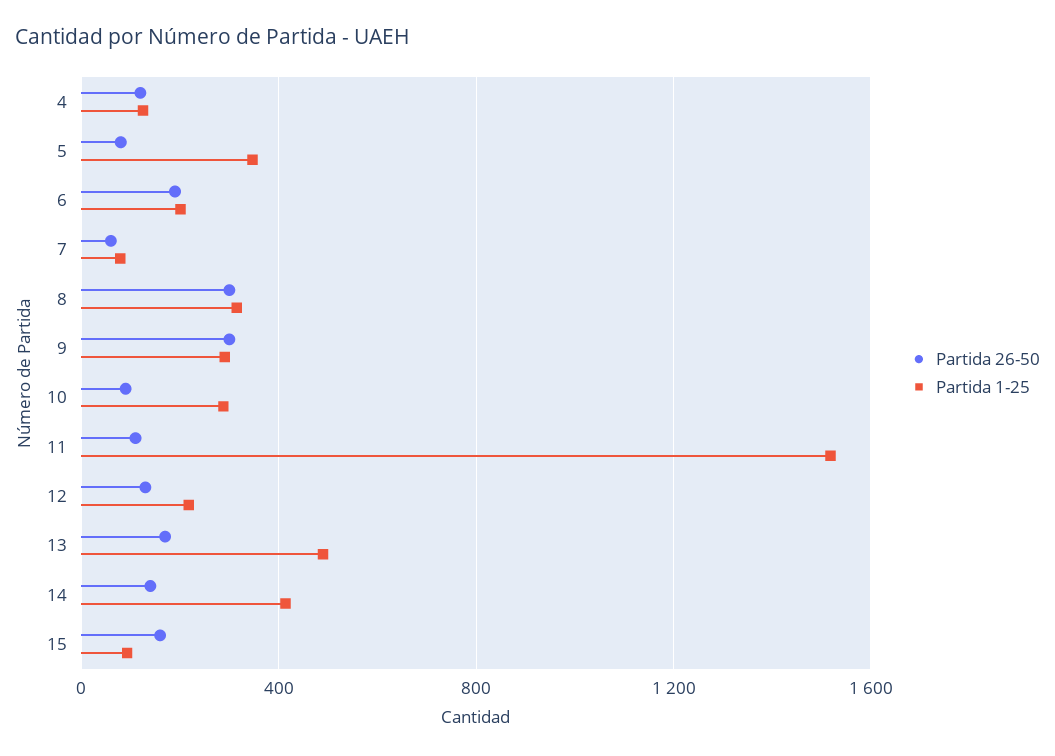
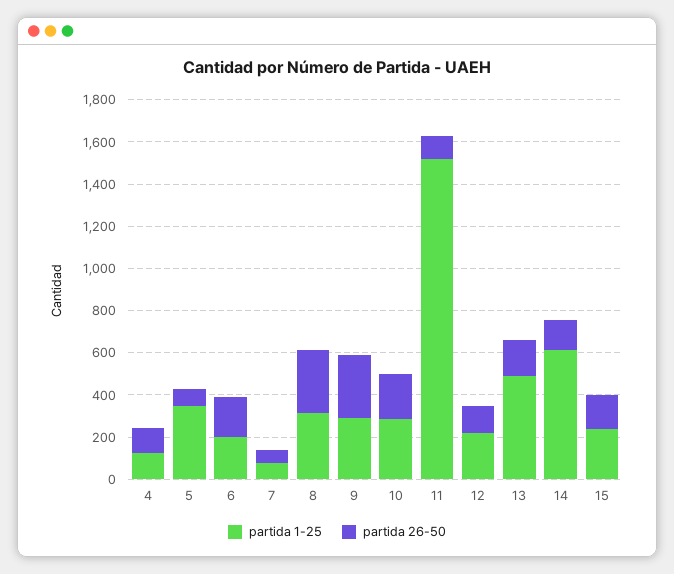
Partida 26-50, 10: 100 -> 200
Partida 1-25, 14: 400 -> 600
Partida 1-25, 15: 100 -> 250

